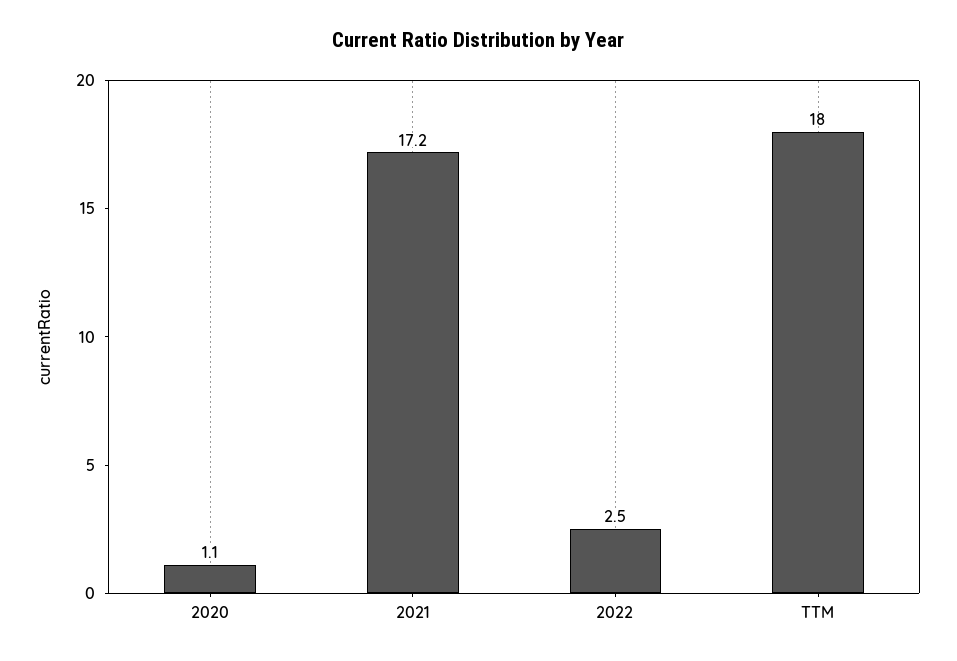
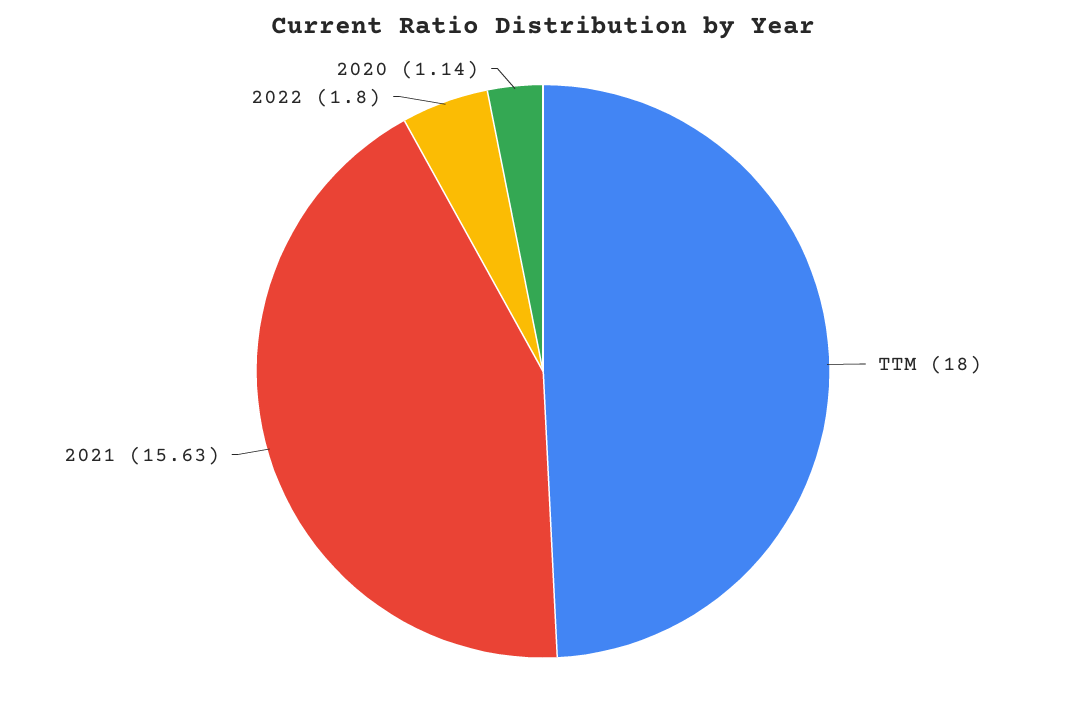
2021: 17.2 -> 15.63
2022: 2.5 -> 1.8

